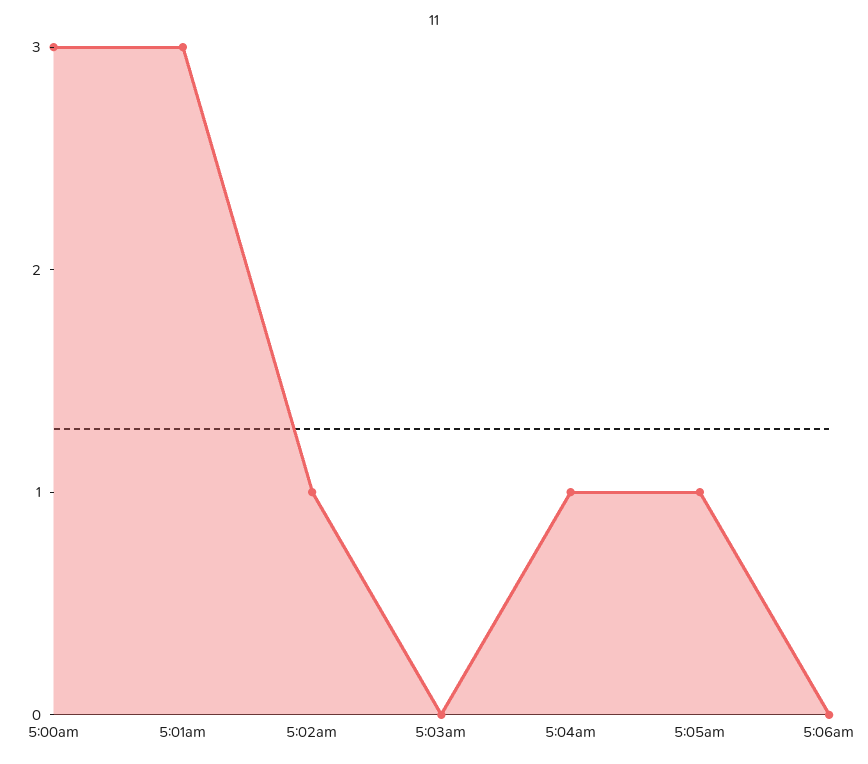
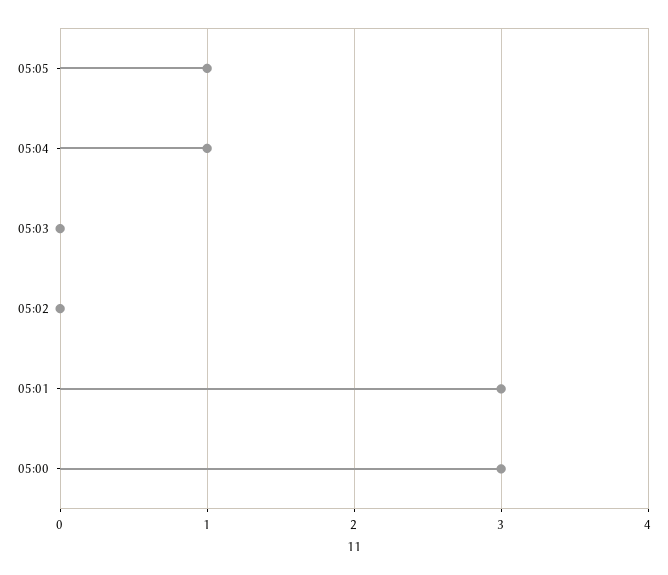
5:02am: 1 -> 0
5:06am: 0 -> none

